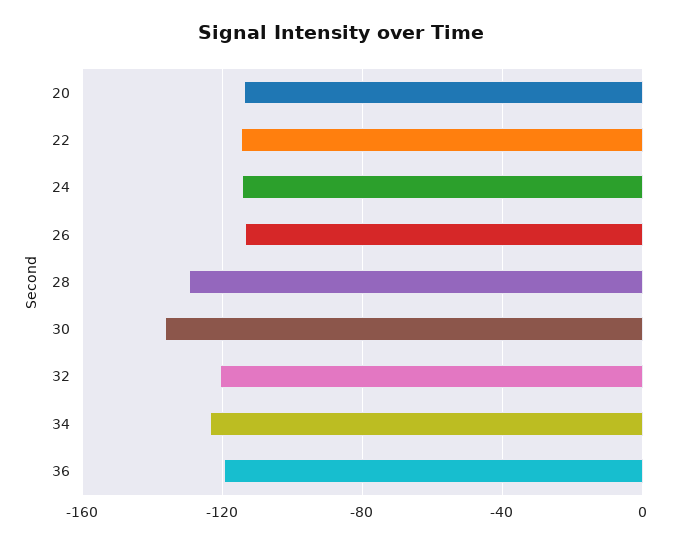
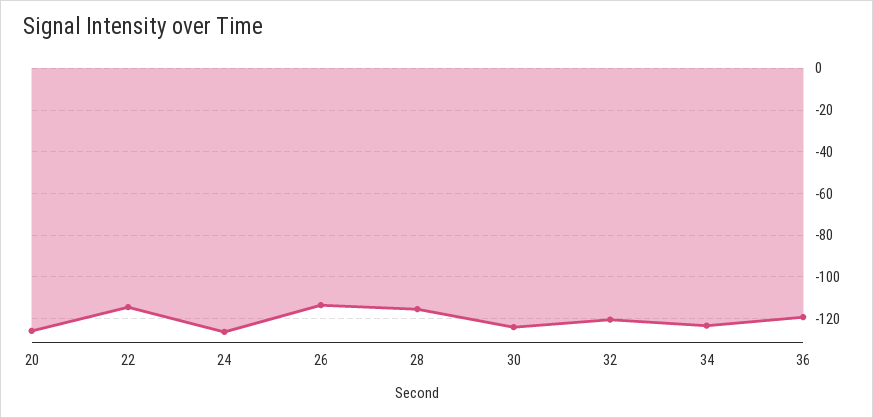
20: -115 -> -125
24: -115 -> -125
28: -130 -> -115
30: -135 -> -125

